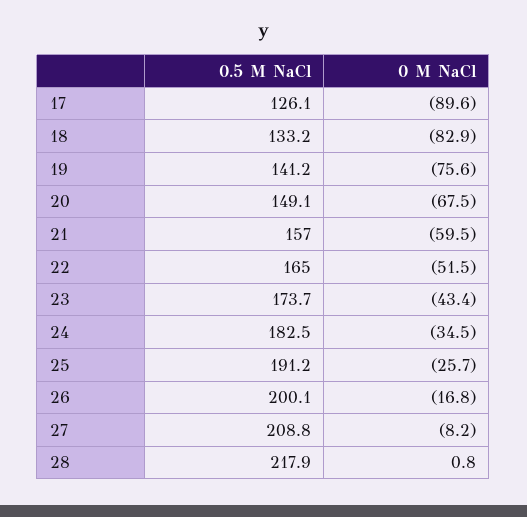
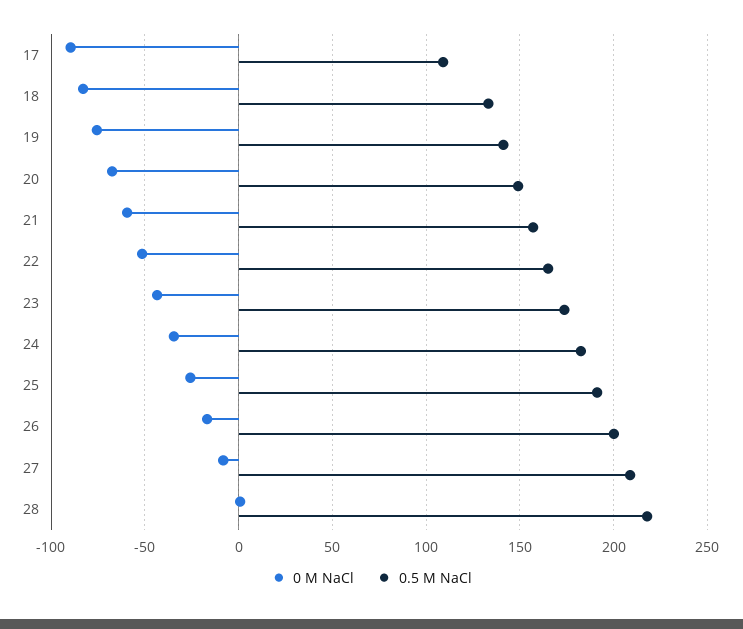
0.5 M NaCl, 17: 126.1 -> 110

